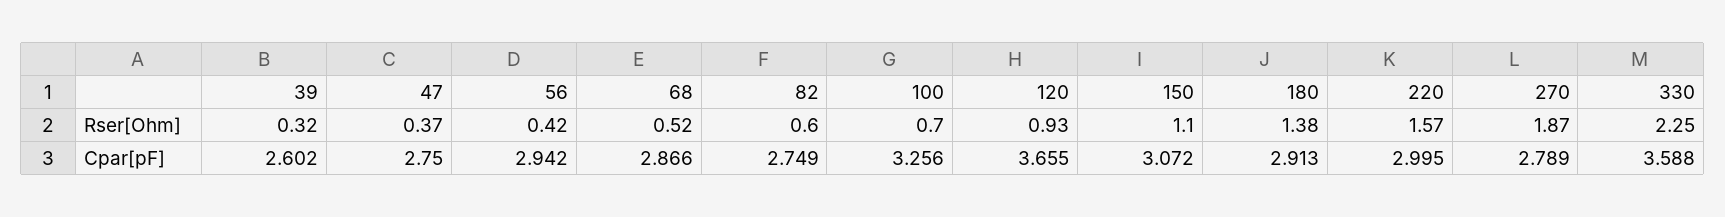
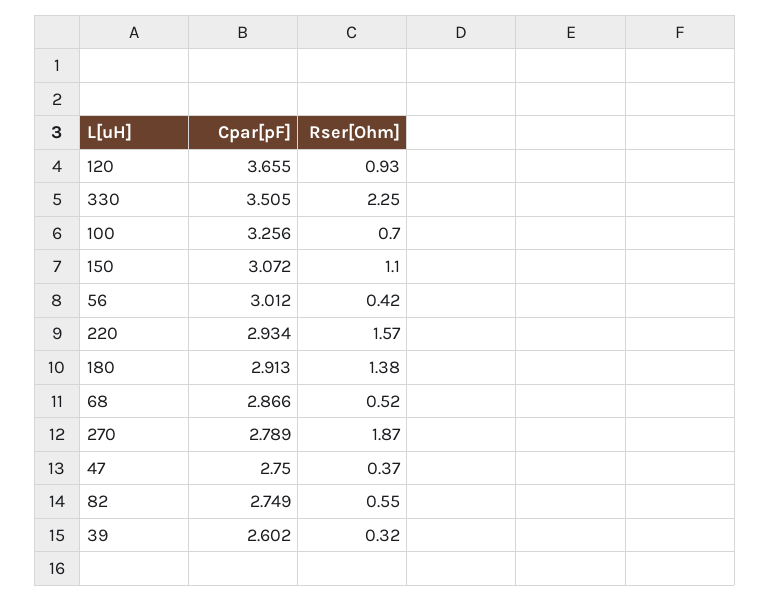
82, Rser[Ohm]: 0.6 -> 0.55
56, Cpar[pF]: 2.942 -> 3.012
220, Cpar[pF]: 2.995 -> 2.934
330, Cpar[pF]: 3.588 -> 3.505

